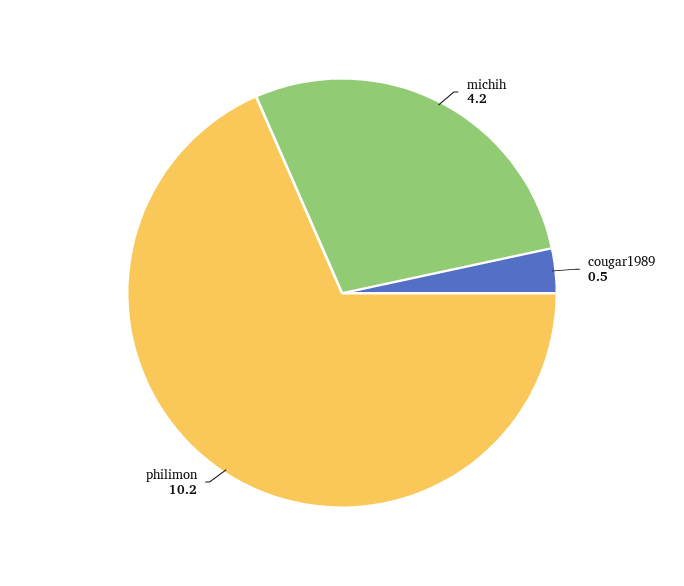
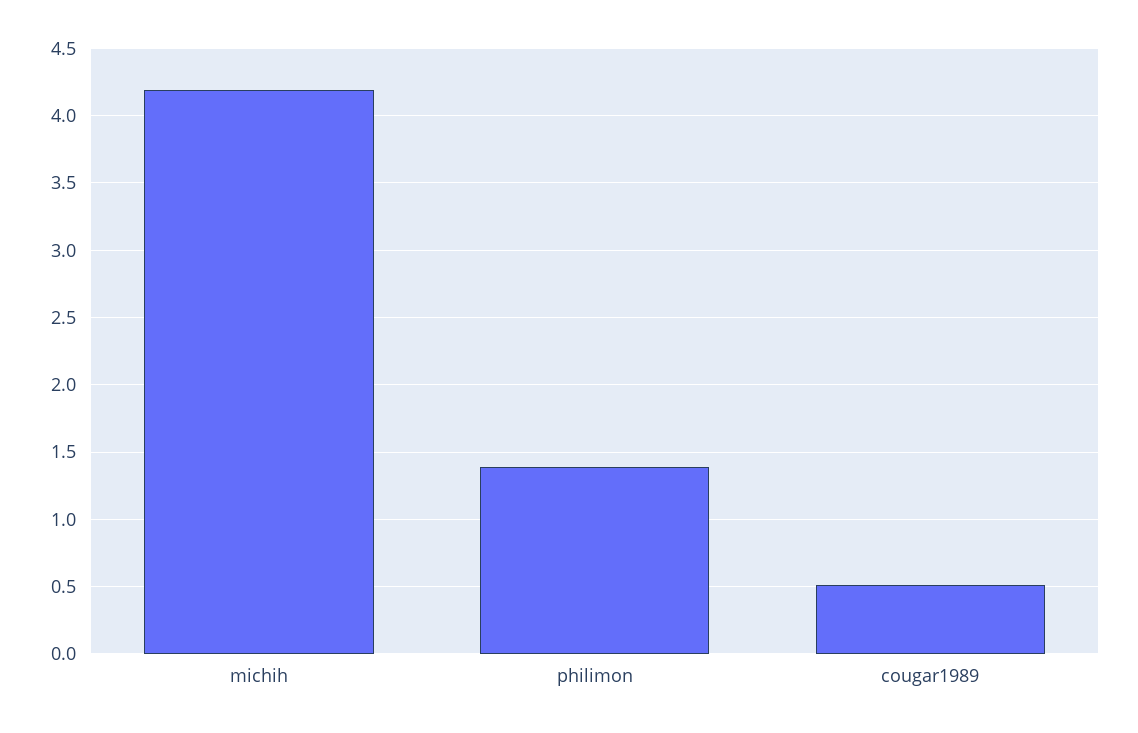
philimon: 10.2 -> 1.4

